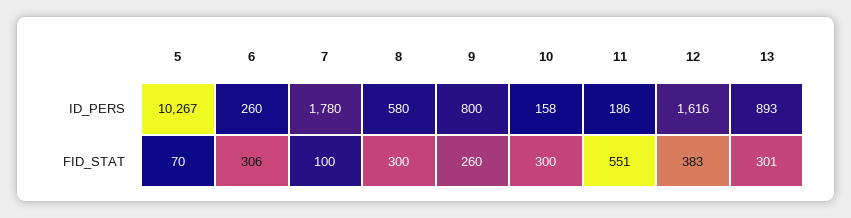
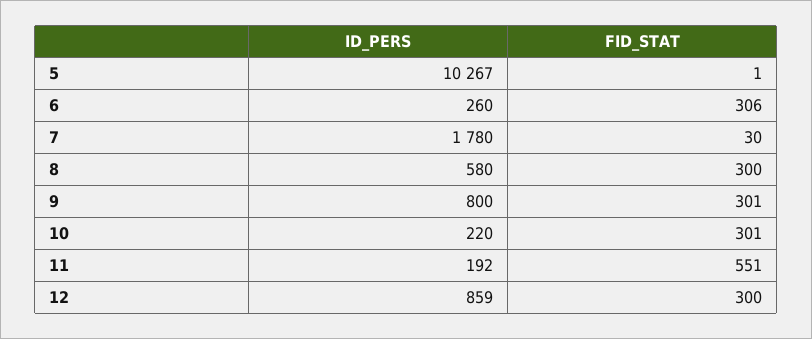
10, ID_PERS: 158 -> 220
11, ID_PERS: 186 -> 192
12, ID_PERS: 1616 -> 859
13, ID_PERS: 893 -> none
5, FID_STAT: 70 -> 1
7, FID_STAT: 100 -> 30
9, FID_STAT: 260 -> 301
10, FID_STAT: 300 -> 301
12, FID_STAT: 383 -> 300
13, FID_STAT: 301 -> none

